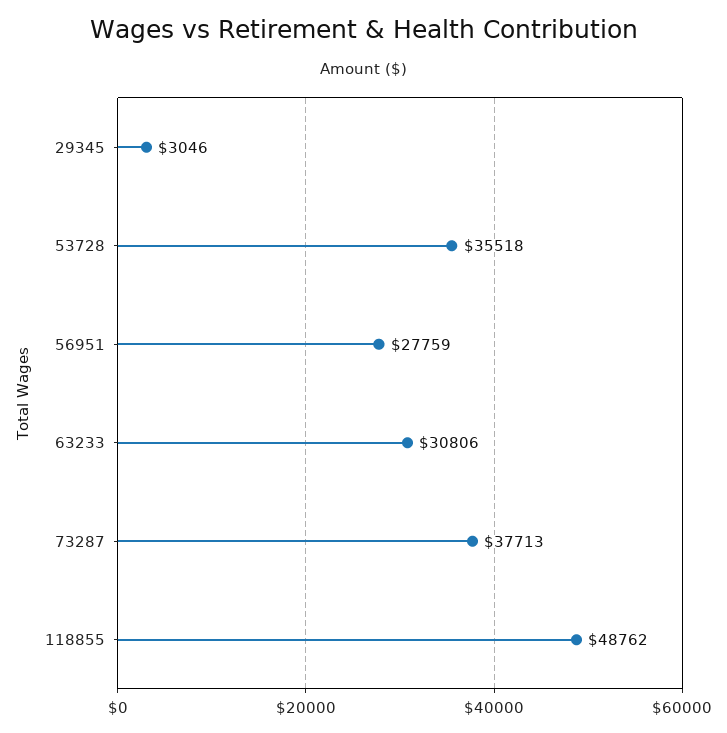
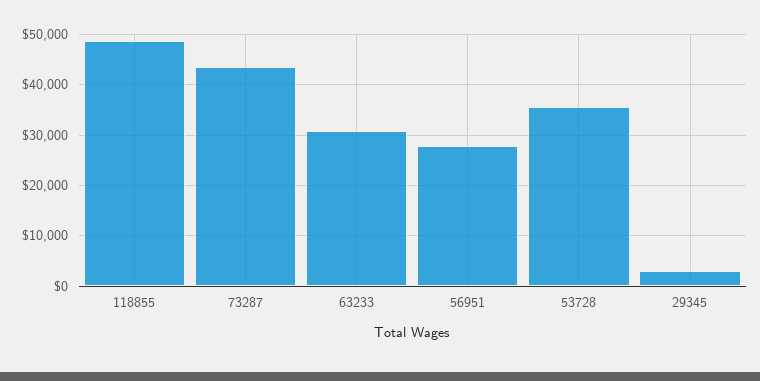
73287: 37713 -> 44000

